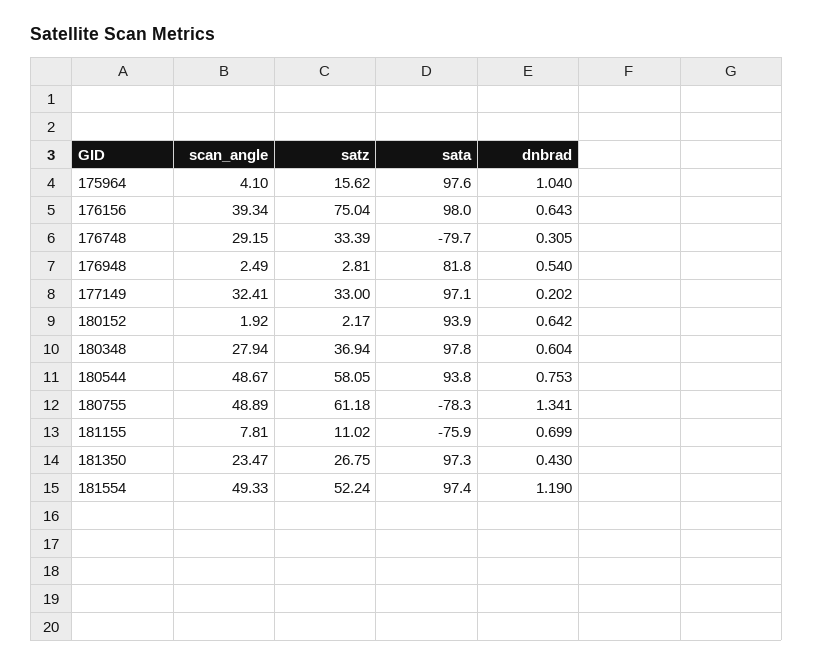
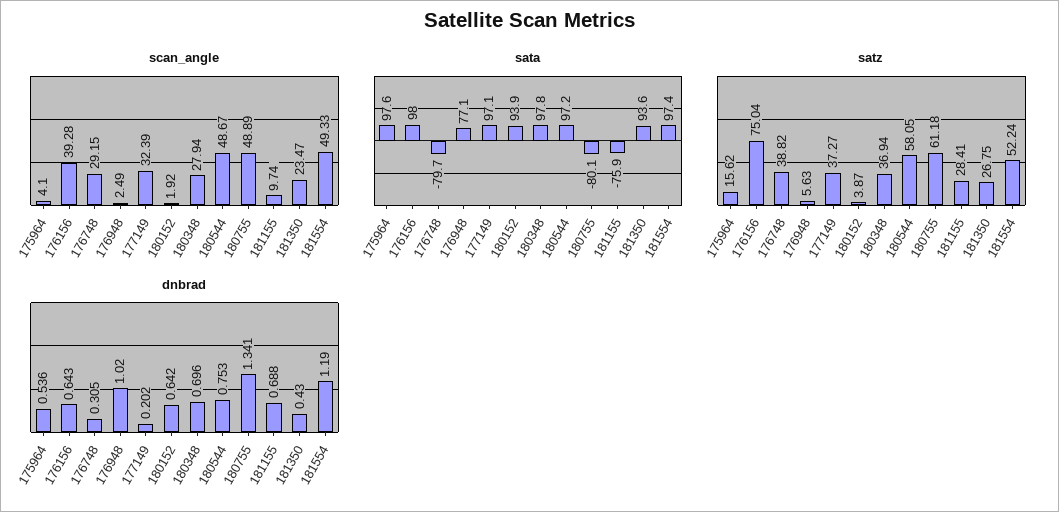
dnbrad, 175964: 1.04 -> 0.536
scan_angle, 176156: 39.34 -> 39.28
satz, 176748: 33.39 -> 38.82
satz, 176948: 2.81 -> 5.63
sata, 176948: 81.8 -> 77.1
dnbrad, 176948: 0.54 -> 1.02
scan_angle, 177149: 32.41 -> 32.39
satz, 177149: 33 -> 37.27
satz, 180152: 2.17 -> 3.87
dnbrad, 180348: 0.604 -> 0.696
sata, 180544: 93.8 -> 97.2
sata, 180755: -78.3 -> -80.1
scan_angle, 181155: 7.81 -> 9.74
satz, 181155: 11.02 -> 28.41
dnbrad, 181155: 0.699 -> 0.688
sata, 181350: 97.3 -> 93.6

